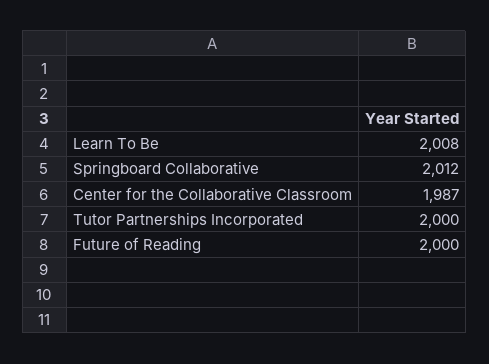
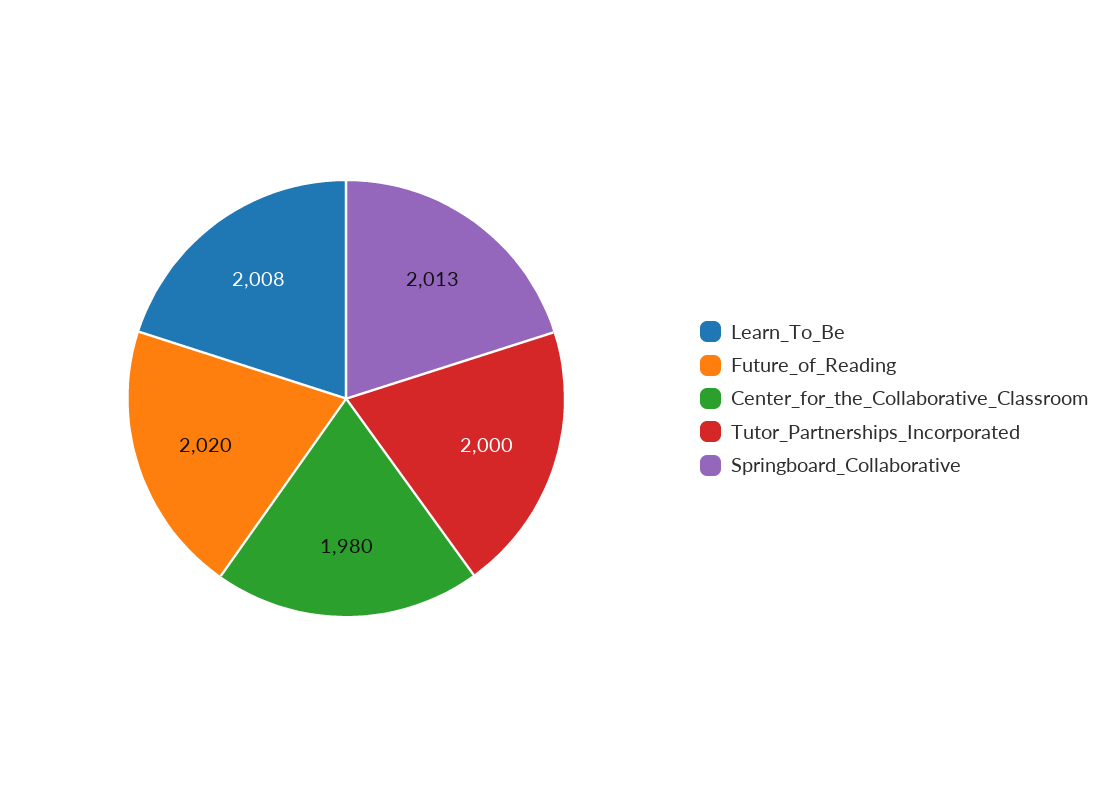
Springboard Collaborative: 2012 -> 2013
Center for the Collaborative Classroom: 1987 -> 1980
Future of Reading: 2000 -> 2020

